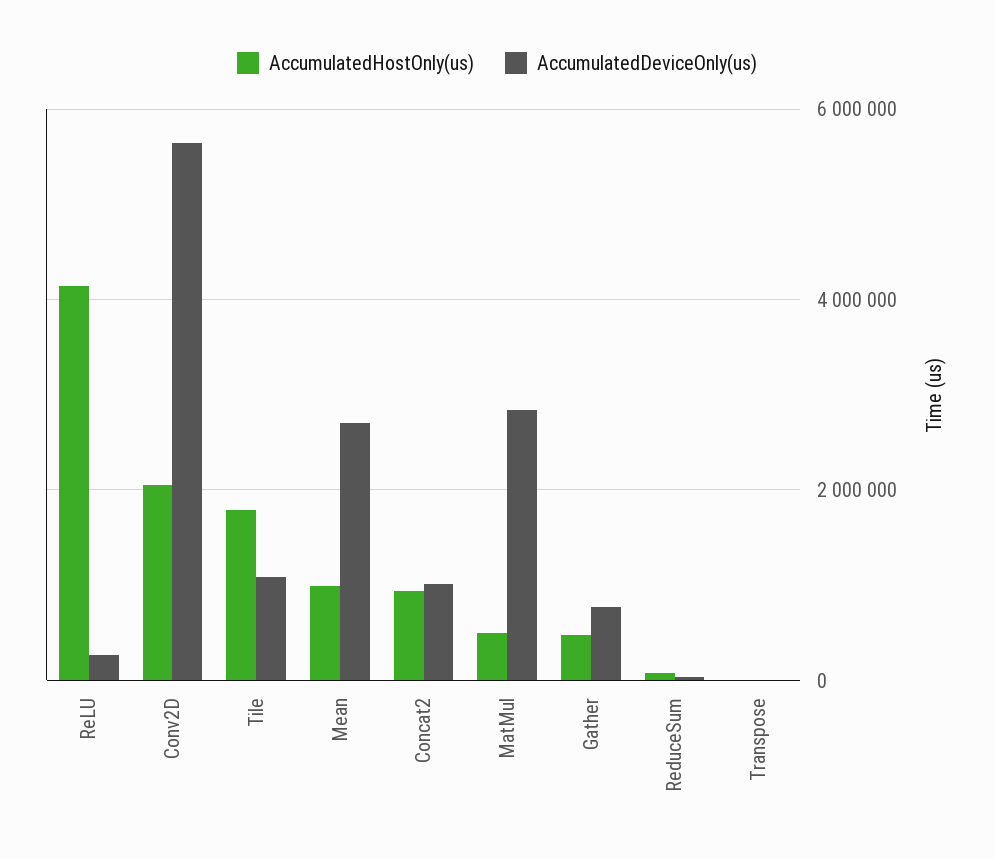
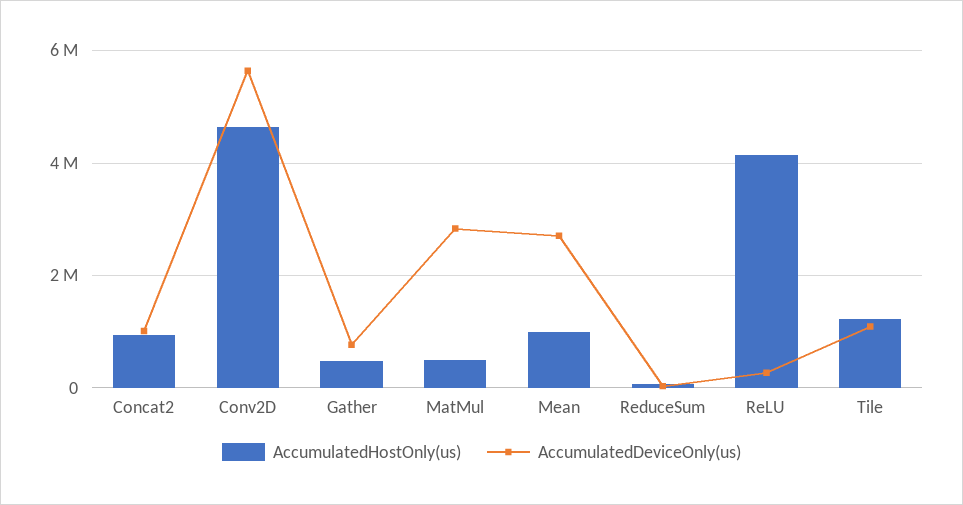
AccumulatedHostOnly(us), Conv2D: 2000000 -> 4600000
AccumulatedHostOnly(us), Tile: 1800000 -> 1200000
AccumulatedHostOnly(us), Transpose: 0 -> none
AccumulatedDeviceOnly(us), Transpose: 0 -> none

